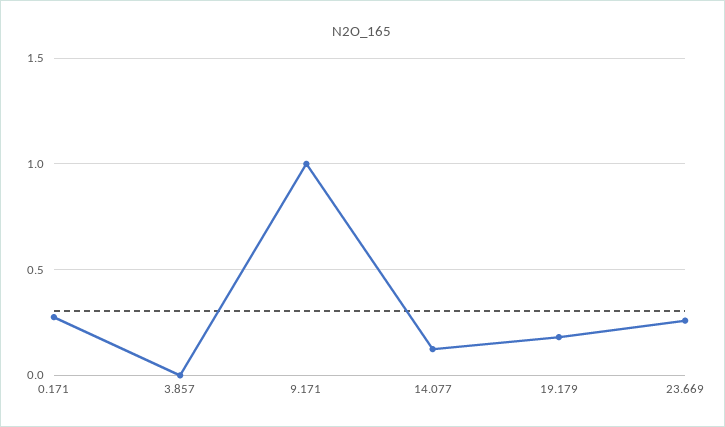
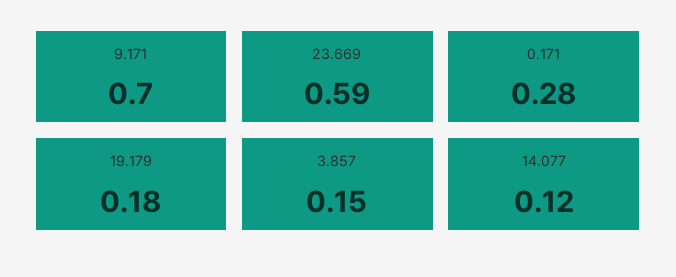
3.857: 0 -> 0.15
9.171: 1 -> 0.7
23.669: 0.25 -> 0.59

